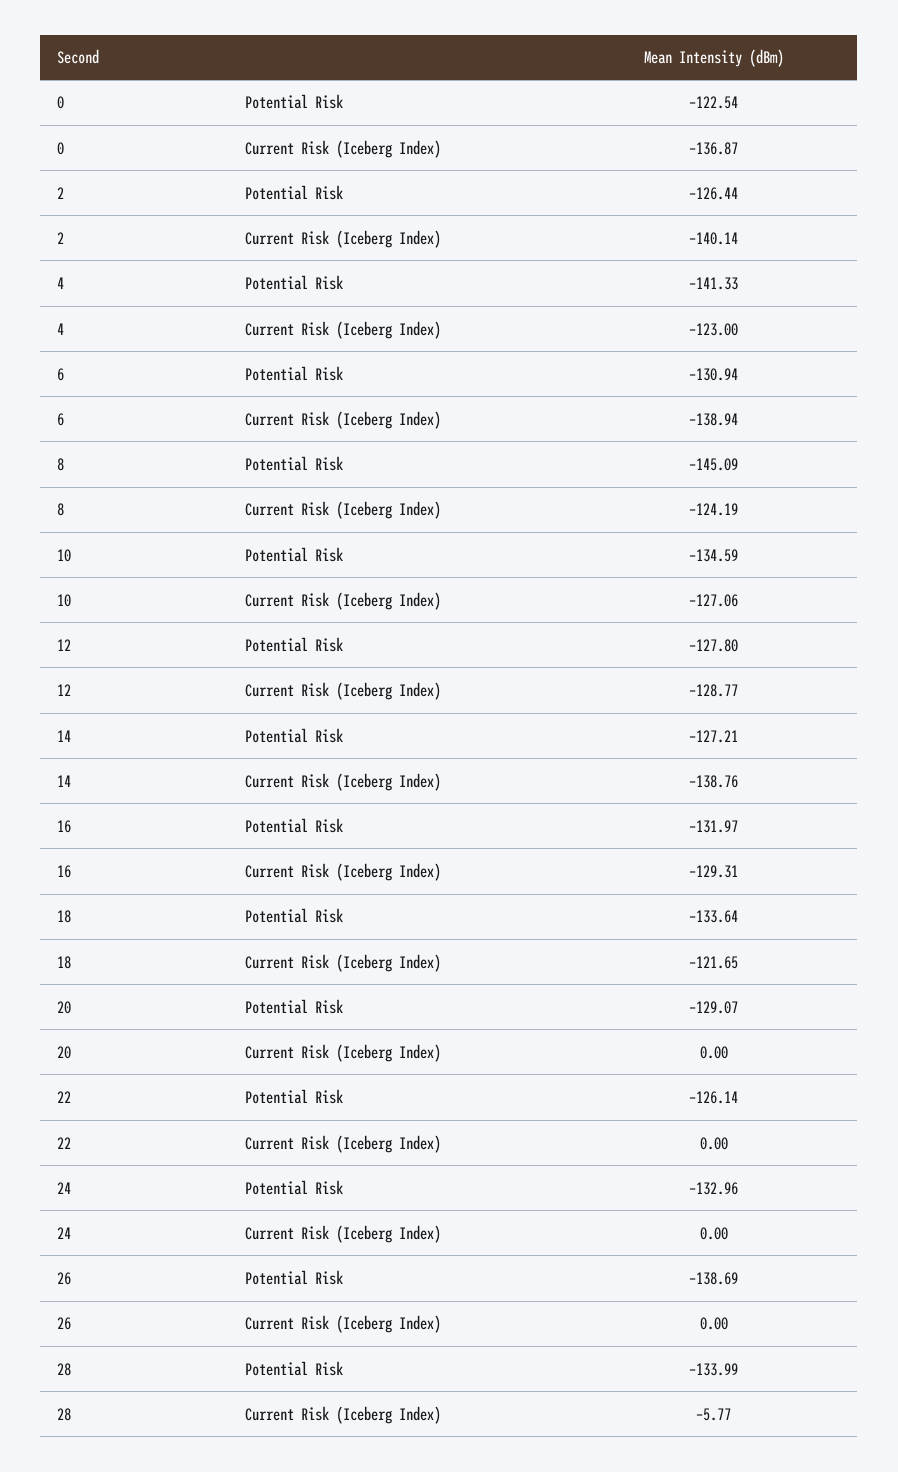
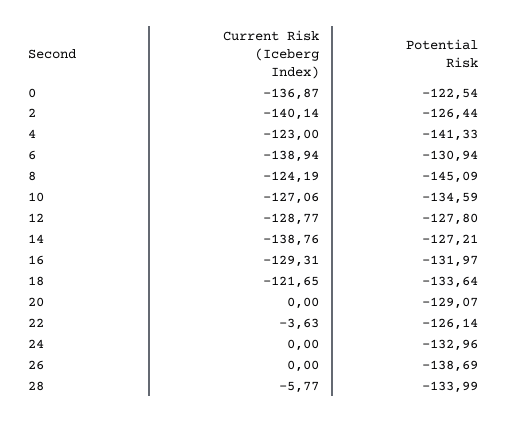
22, Current Risk (Iceberg Index): 0 -> -3.63

